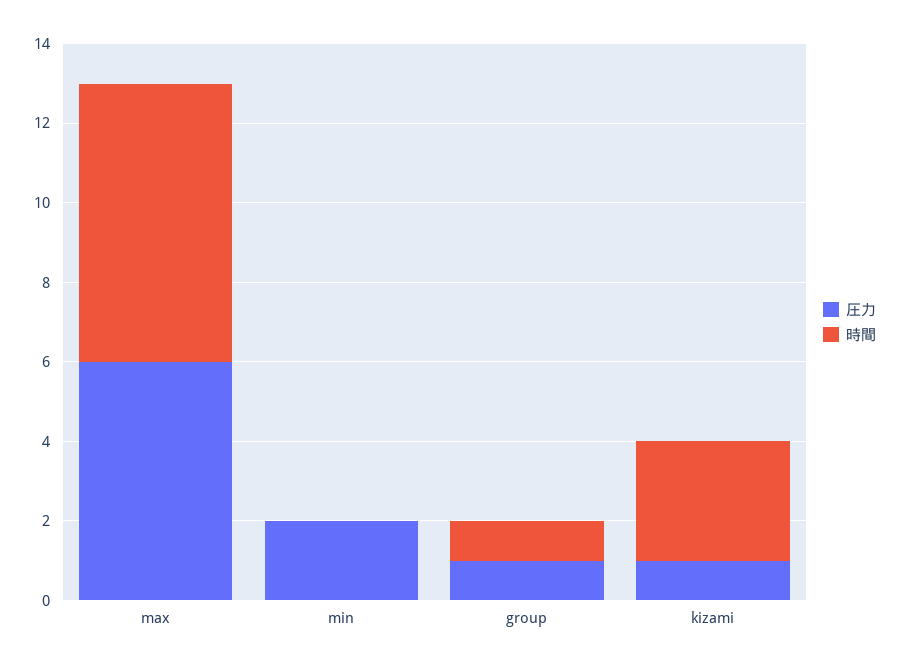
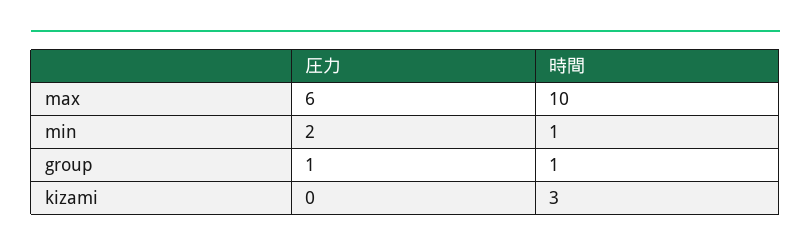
時間, max: 7 -> 10
時間, min: 0 -> 1
圧力, kizami: 1 -> 0

